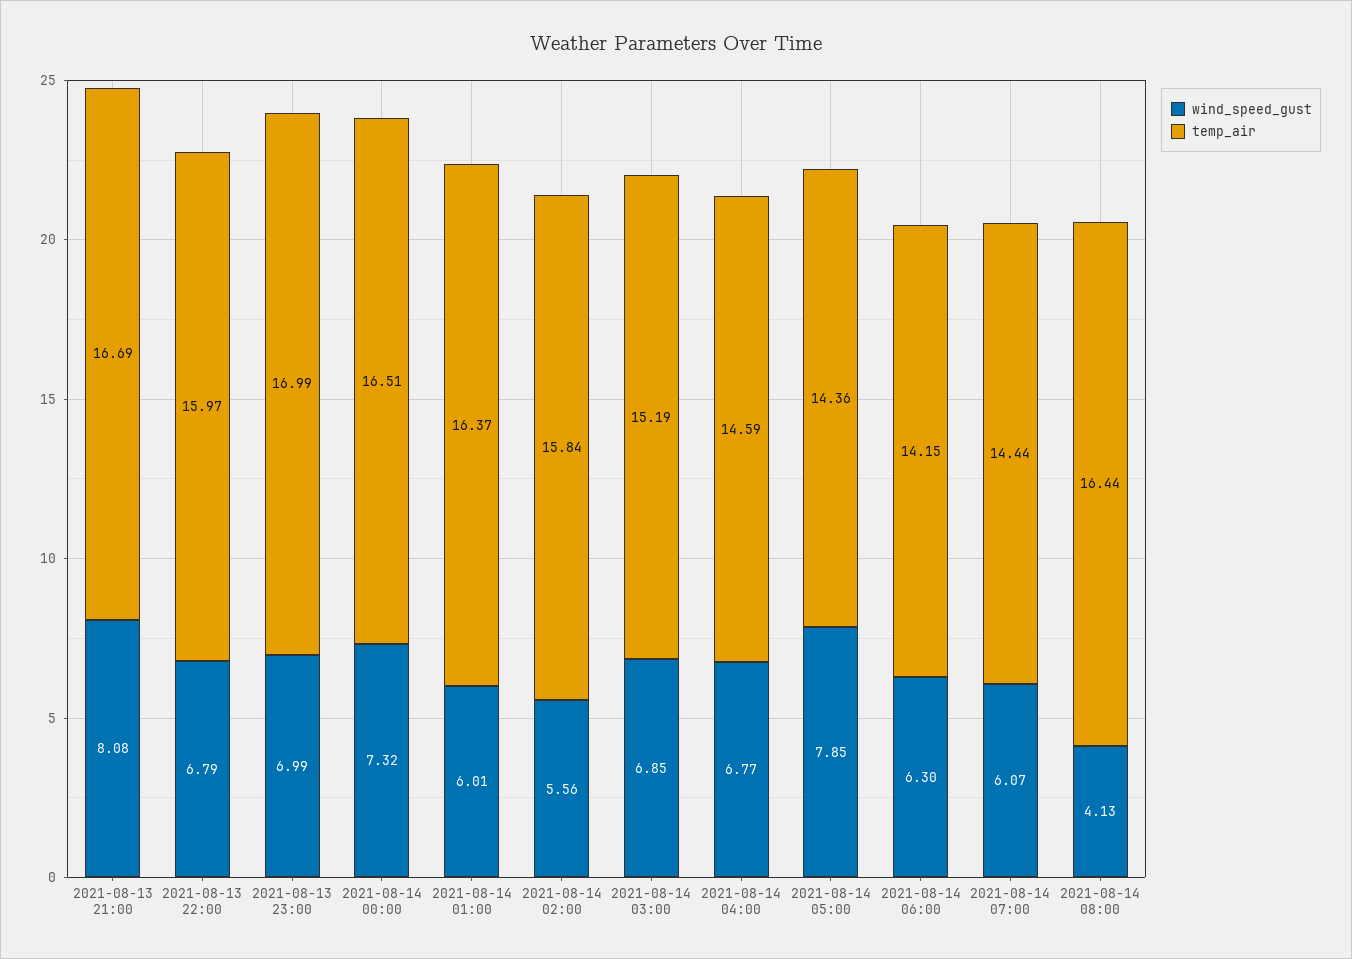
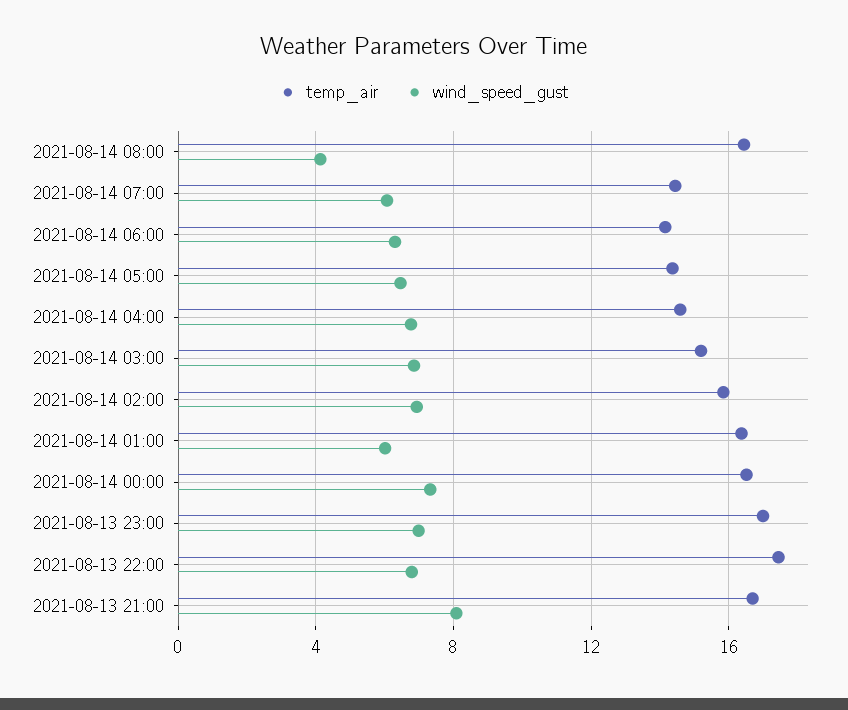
temp_air, 2021-08-13 22:00: 15.97 -> 17.5
wind_speed_gust, 2021-08-14 02:00: 5.56 -> 7
wind_speed_gust, 2021-08-14 05:00: 7.85 -> 6.5

